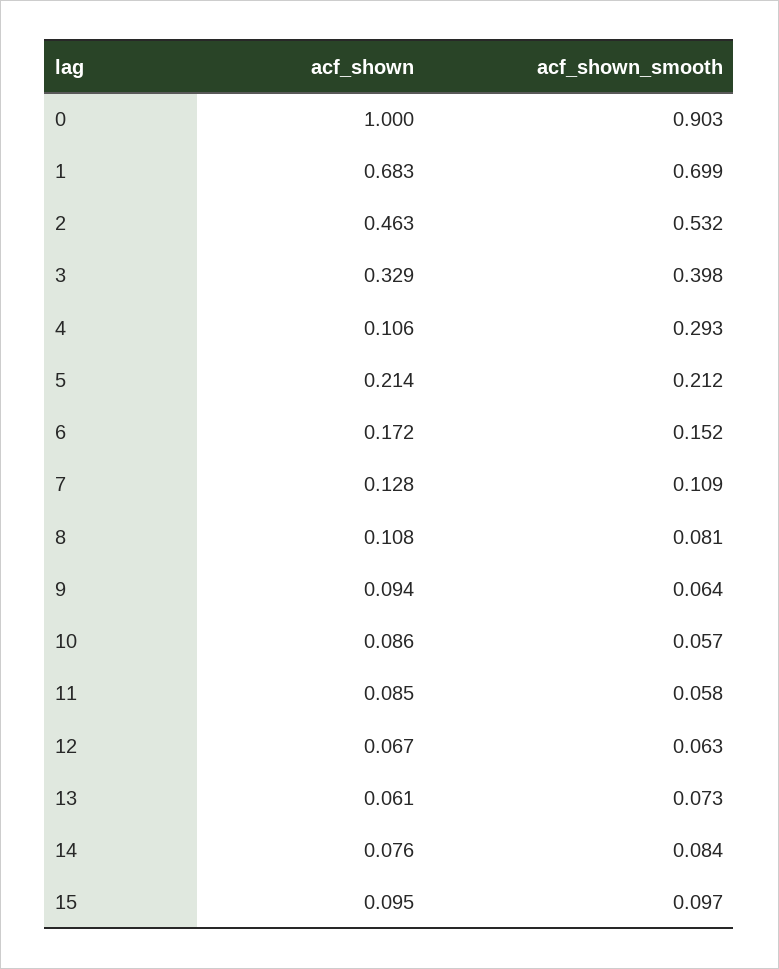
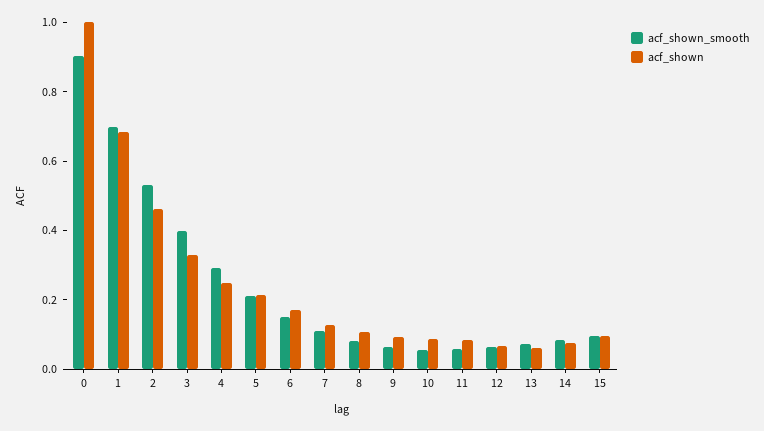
acf_shown, 4: 0.106 -> 0.25

